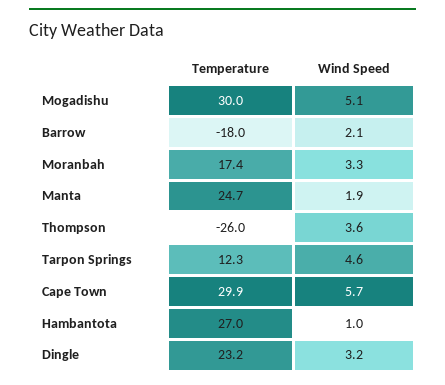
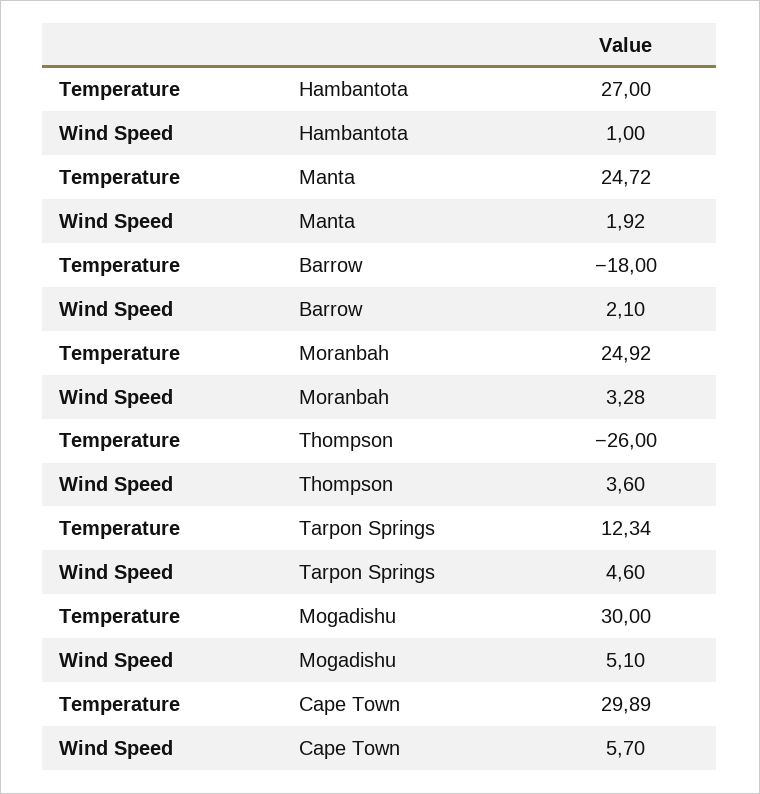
Temperature, Moranbah: 17.4 -> 24.92
Temperature, Dingle: 23.2 -> none
Wind Speed, Dingle: 3.2 -> none

